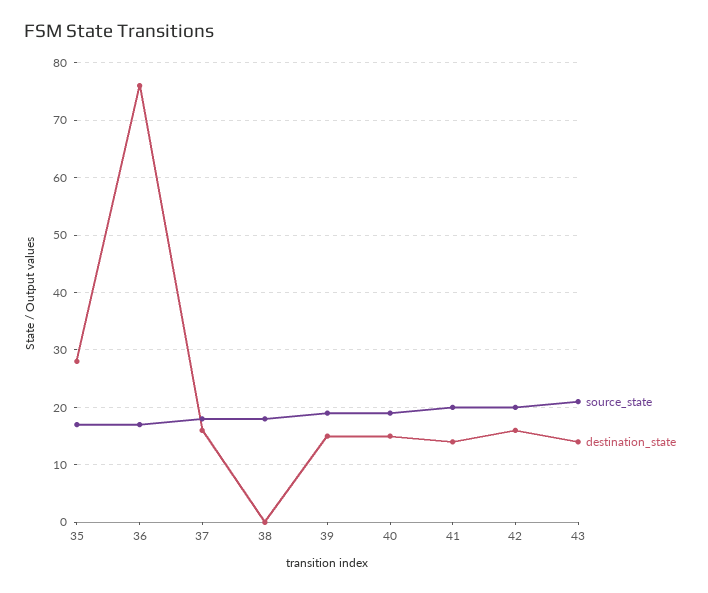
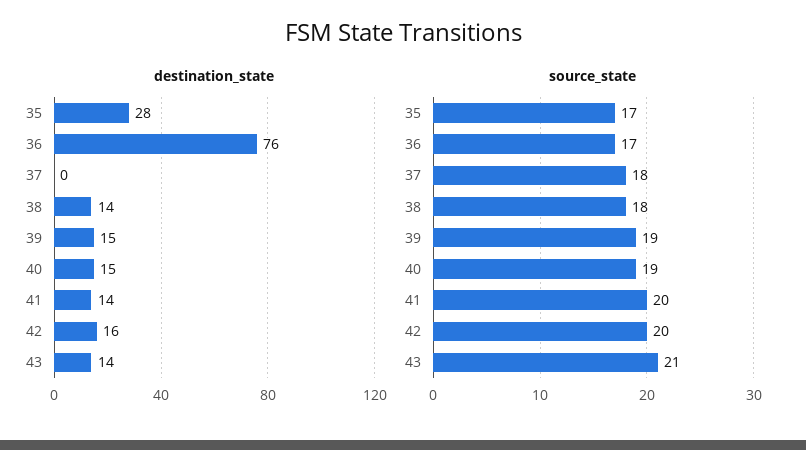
destination_state, 37: 15 -> 0
destination_state, 38: 0 -> 14

